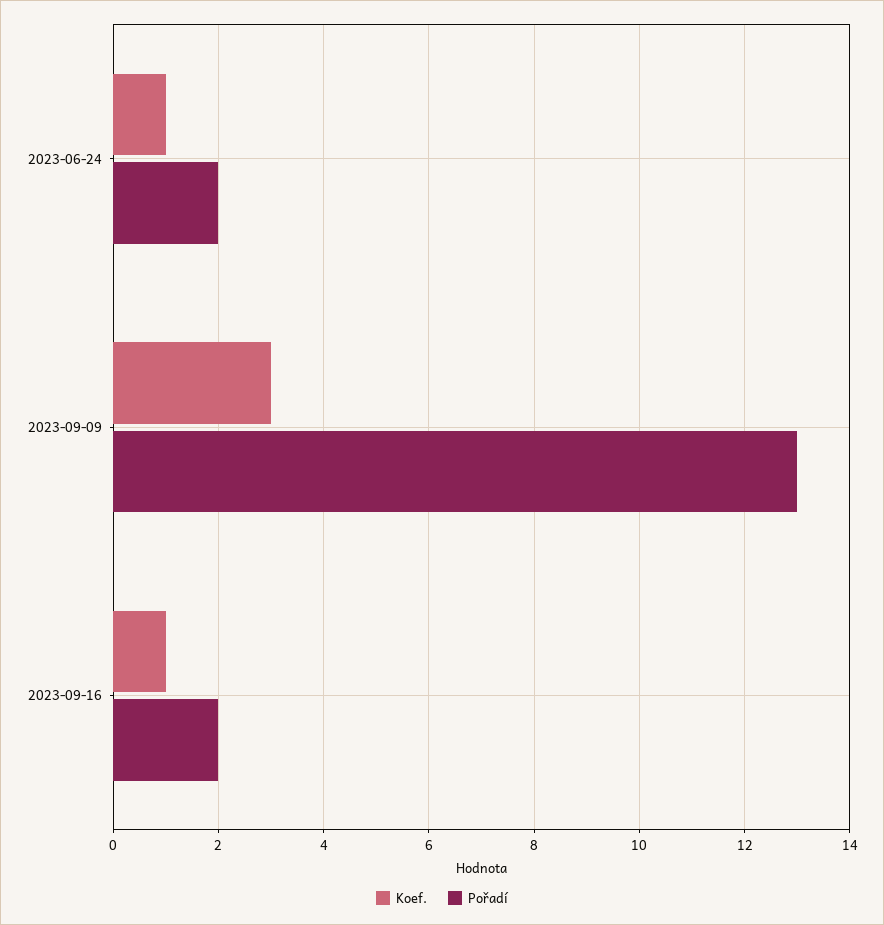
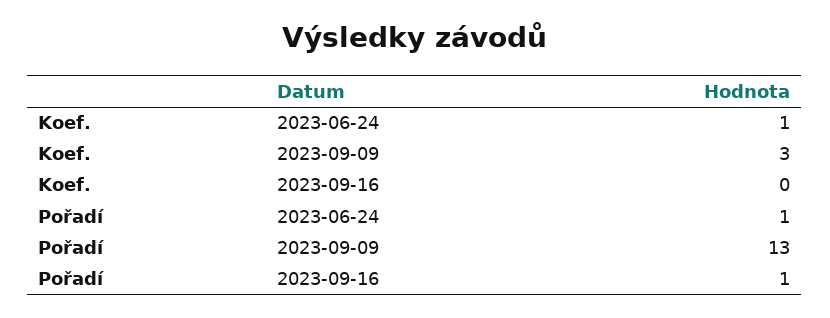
Pořadí, 2023-06-24: 2 -> 1
Koef., 2023-09-16: 1 -> 0
Pořadí, 2023-09-16: 2 -> 1

